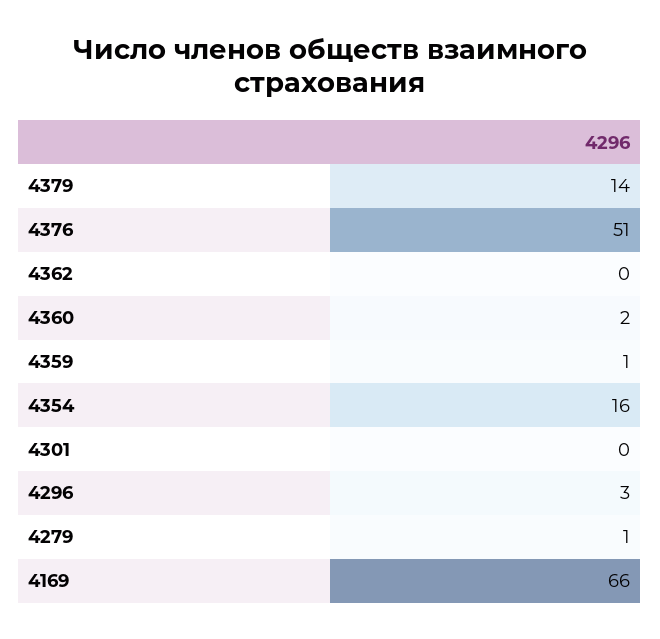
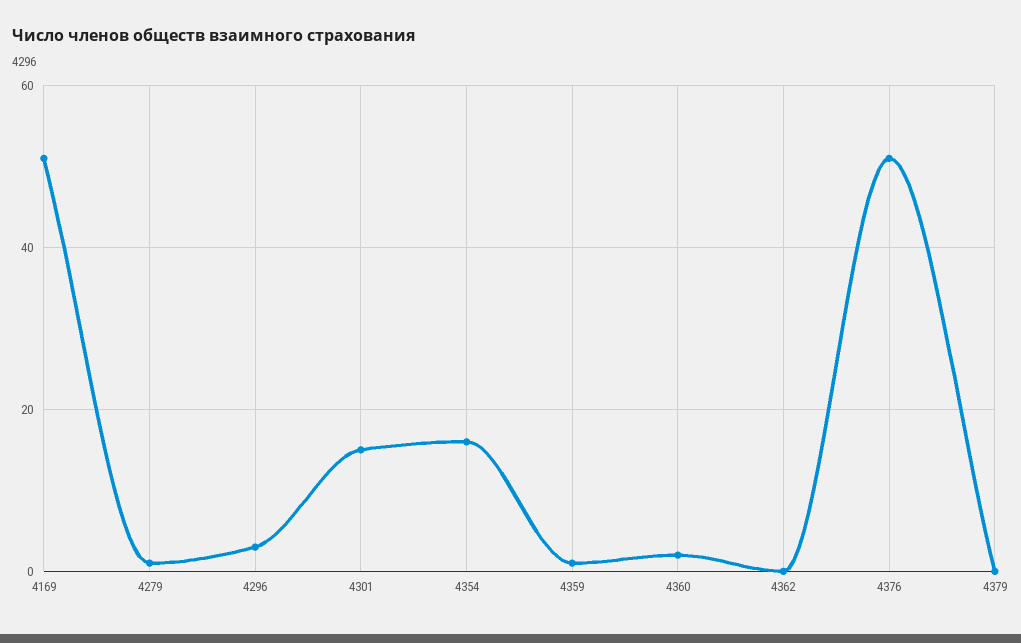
4379: 14 -> 0
4301: 0 -> 15
4169: 66 -> 50

